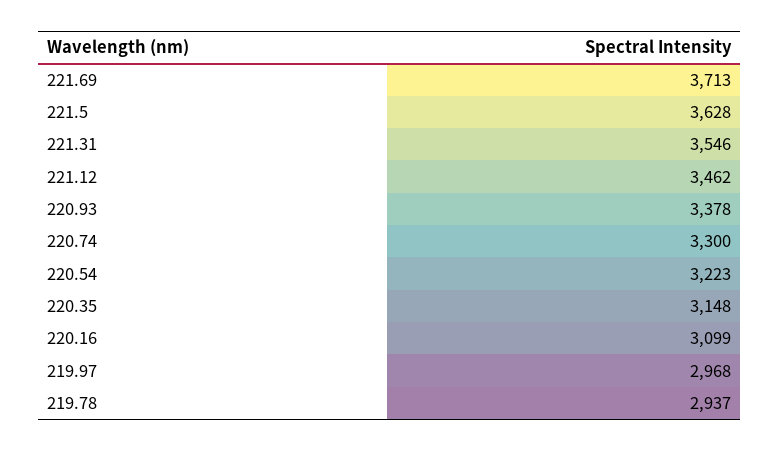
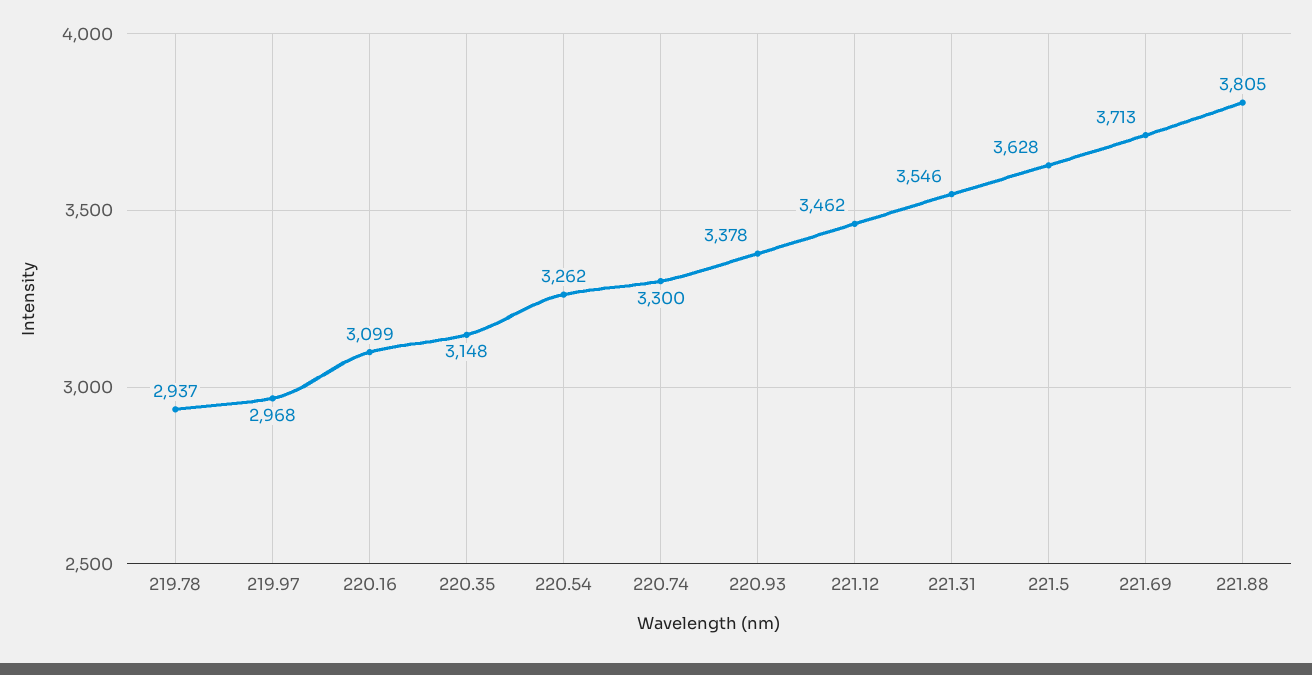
220.54: 3223 -> 3262
221.88: none -> 3805

